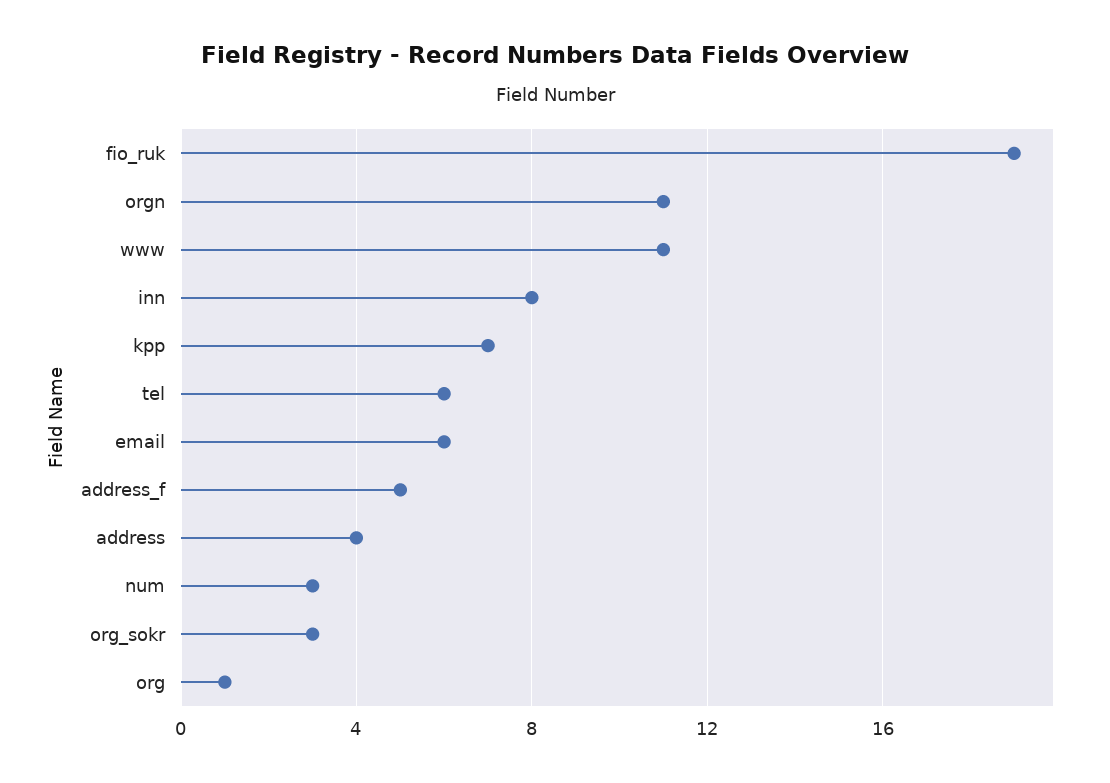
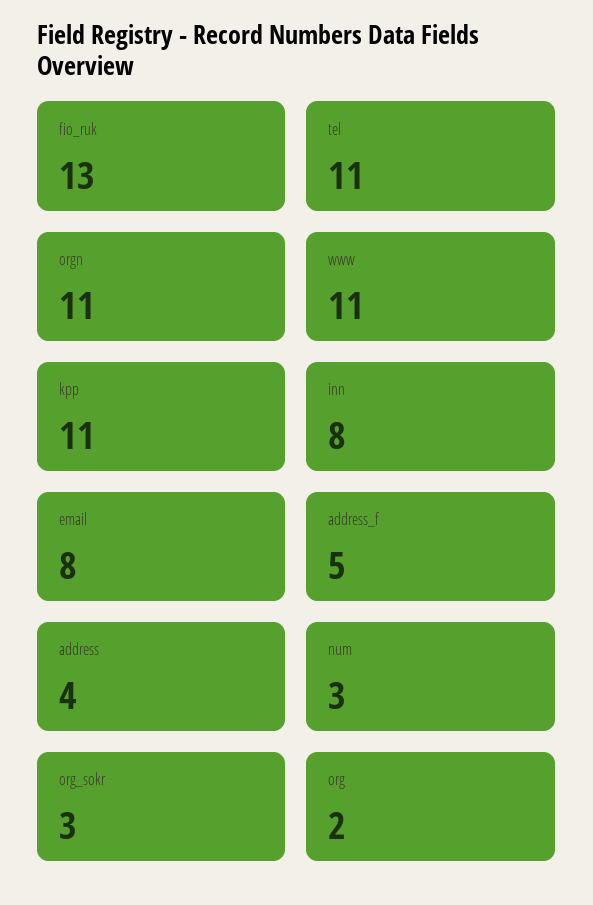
fio_ruk: 19 -> 13
kpp: 7 -> 11
tel: 6 -> 11
email: 6 -> 8
org: 1 -> 2

